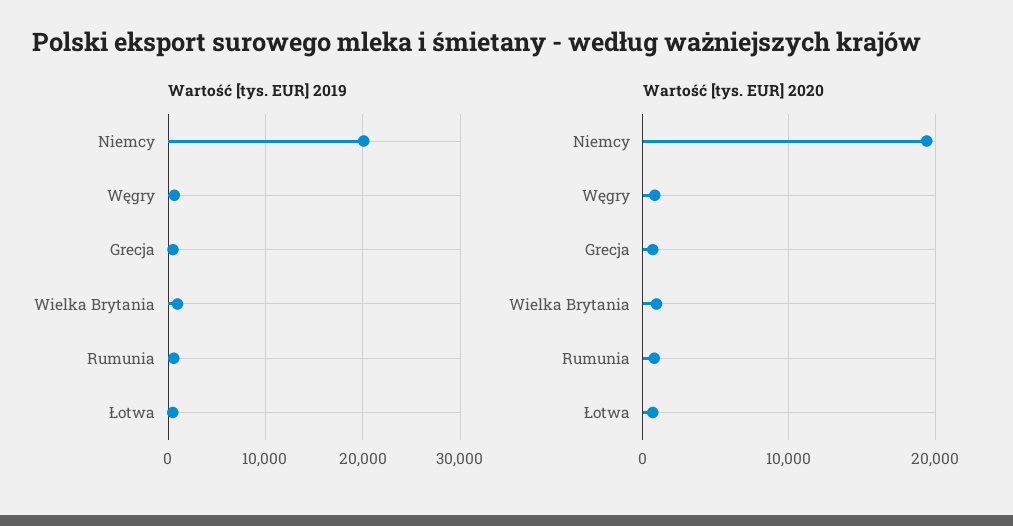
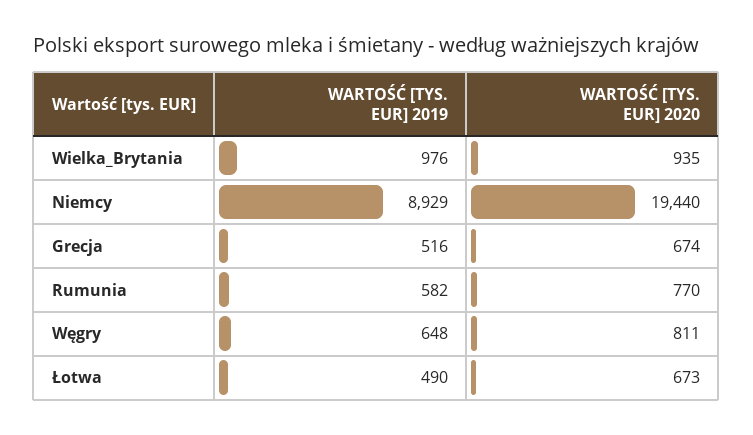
Wartość [tys. EUR] 2019, Niemcy: 20000 -> 8929

